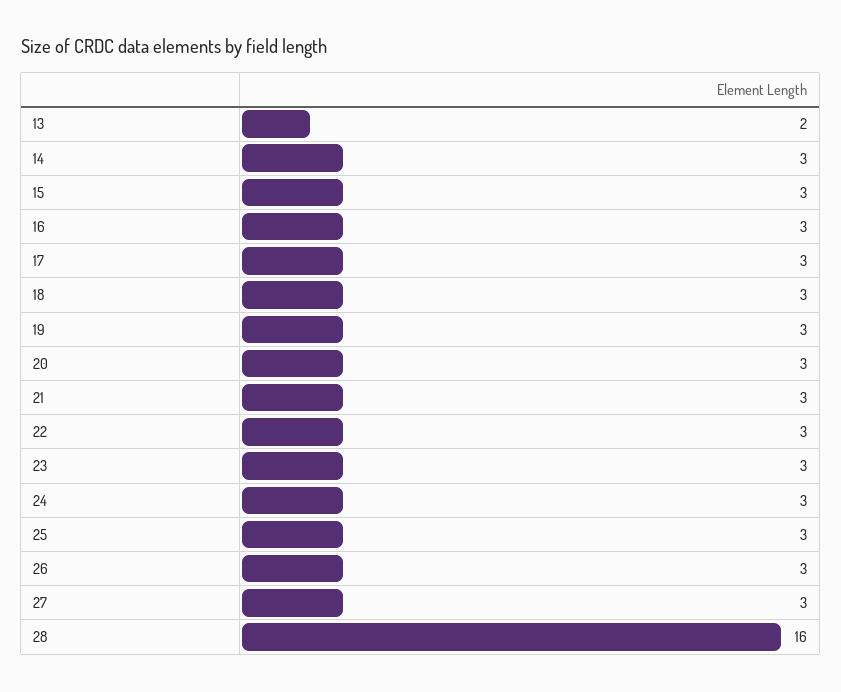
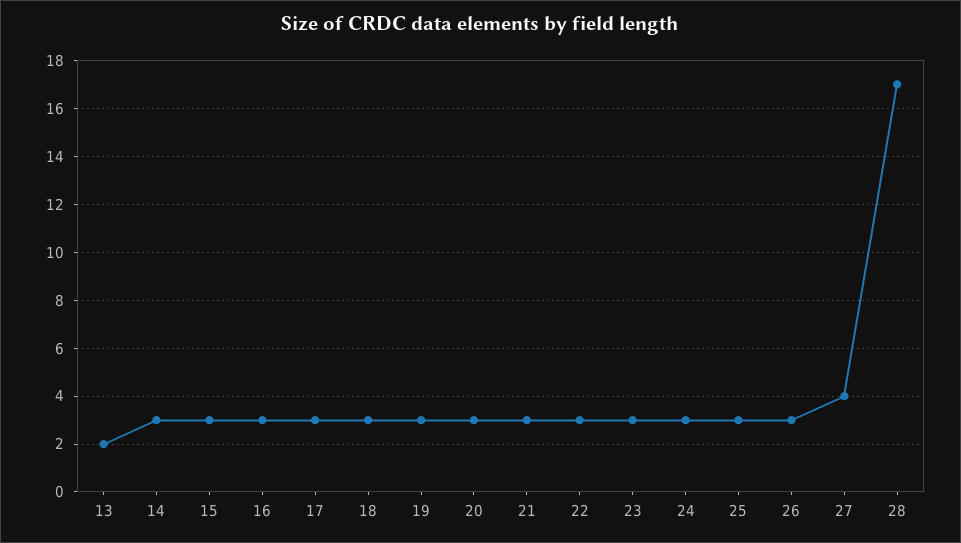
27: 3 -> 4
28: 16 -> 17

